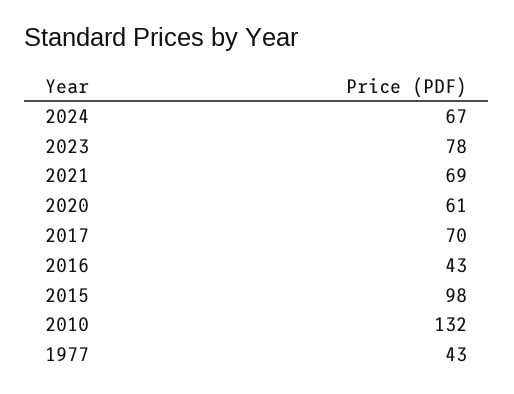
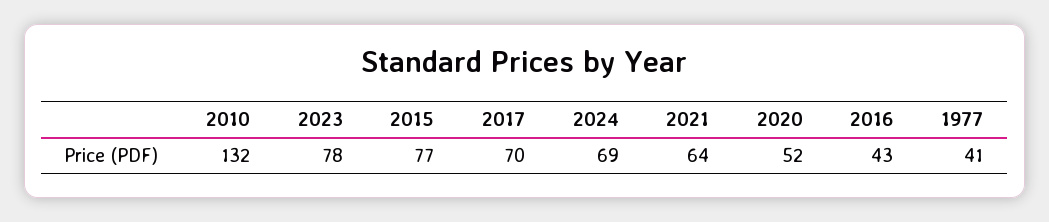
2024: 67 -> 69
2021: 69 -> 64
2020: 61 -> 52
2015: 98 -> 77
1977: 43 -> 41

